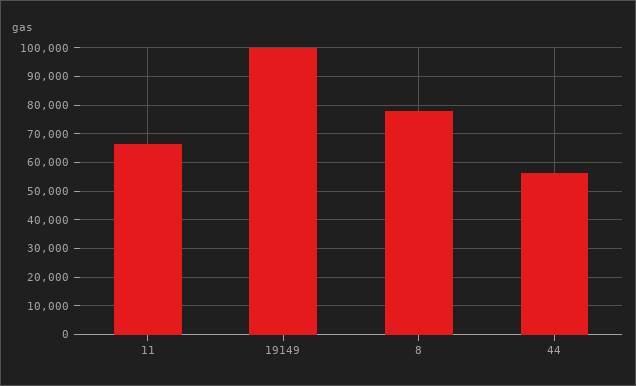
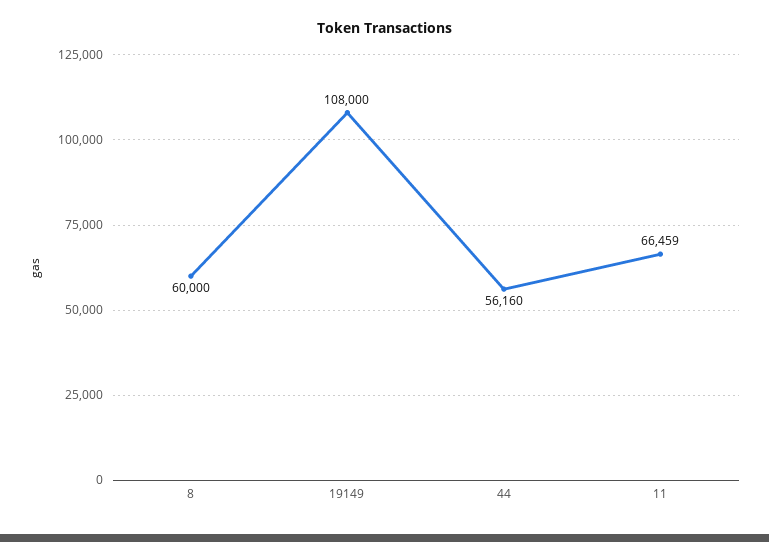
19149: 100000 -> 108000
8: 77500 -> 60000

